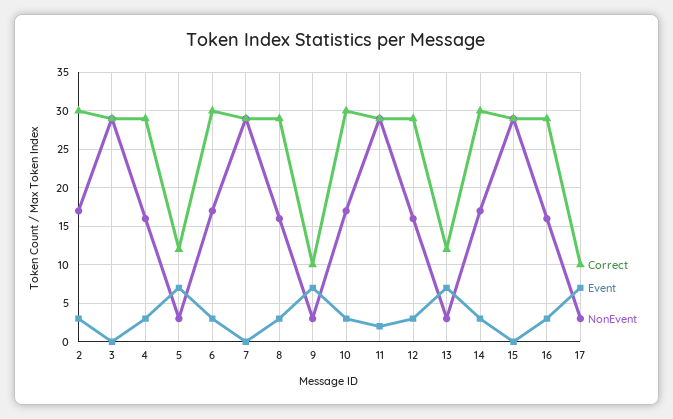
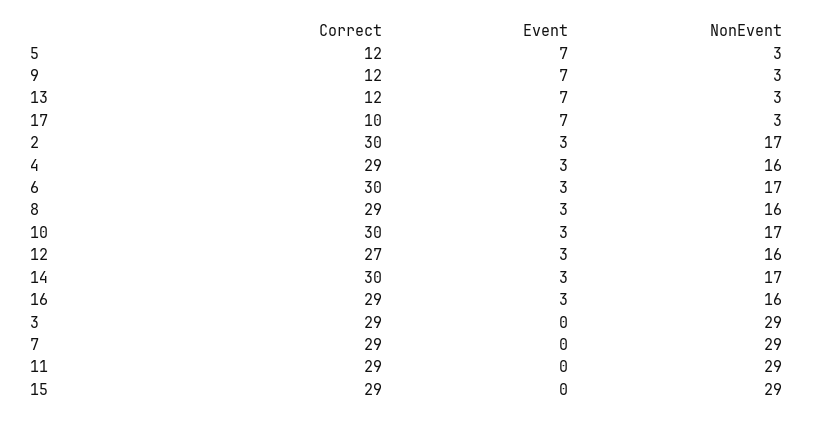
Correct, 9: 10 -> 12
Event, 11: 2 -> 0
Correct, 12: 29 -> 27

